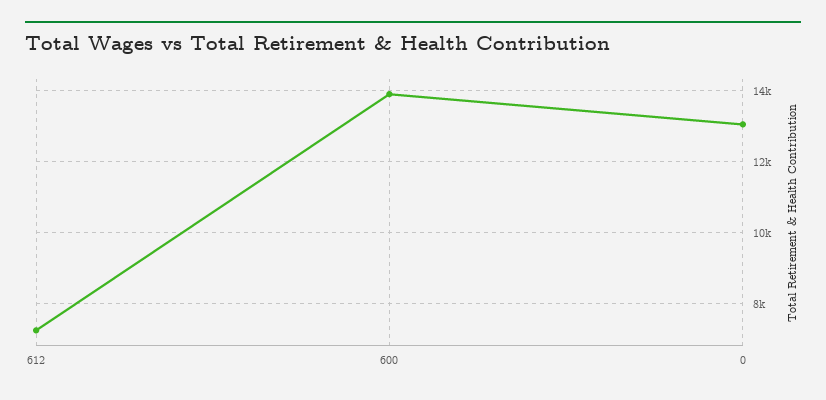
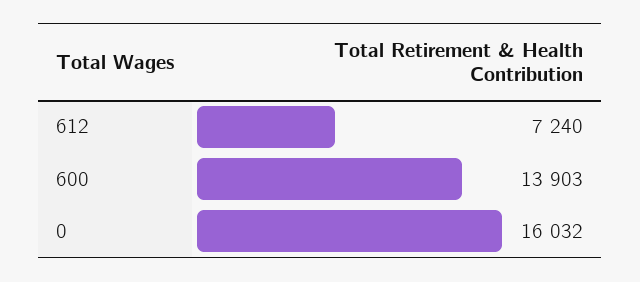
0: 13000 -> 16032

